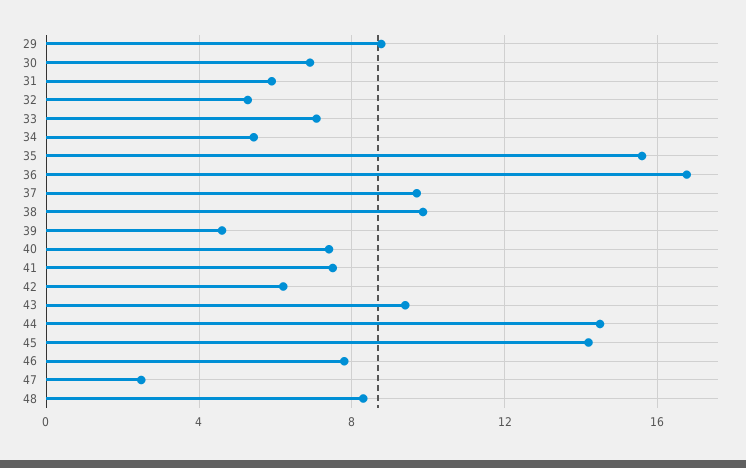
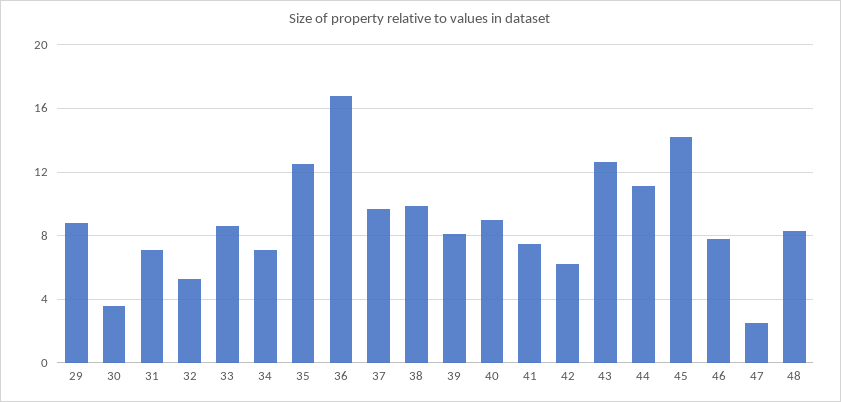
30: 7 -> 3.5
31: 6 -> 7
33: 7 -> 8.5
34: 5.5 -> 7
35: 15.5 -> 12.5
39: 4.5 -> 8
40: 7.5 -> 9
43: 9.5 -> 12.5
44: 14.5 -> 11

